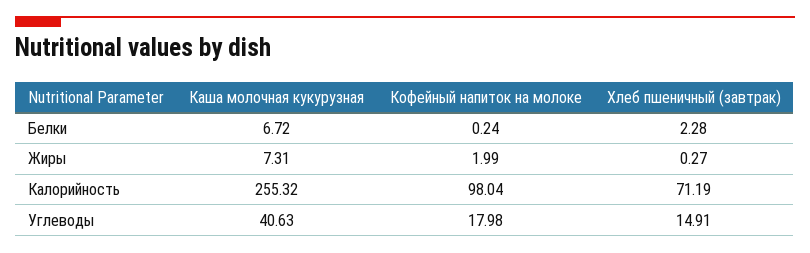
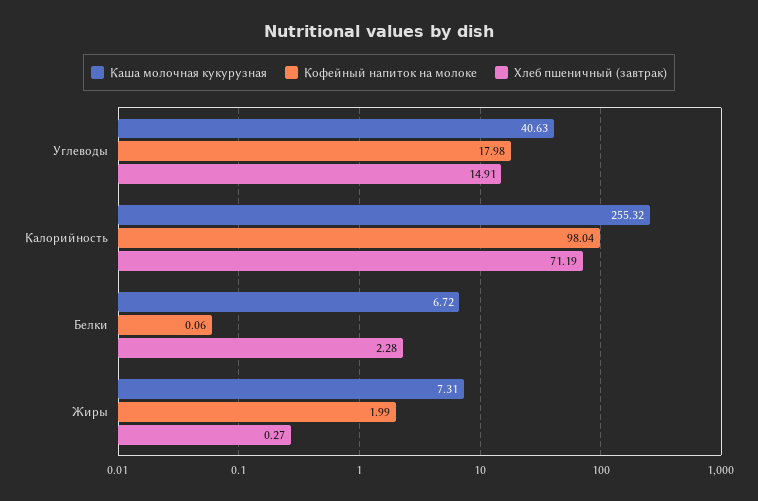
Кофейный напиток на молоке, Белки: 0.24 -> 0.06

